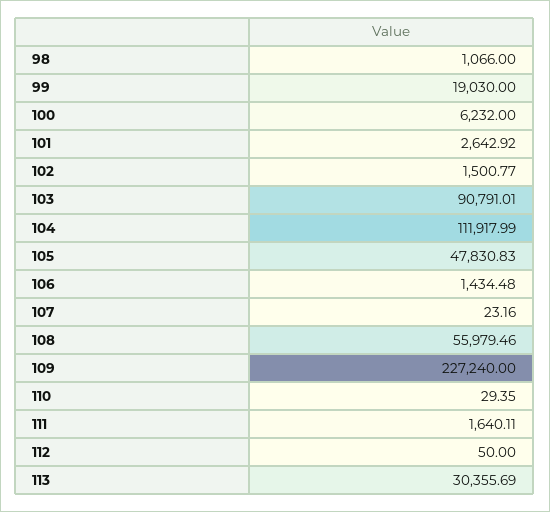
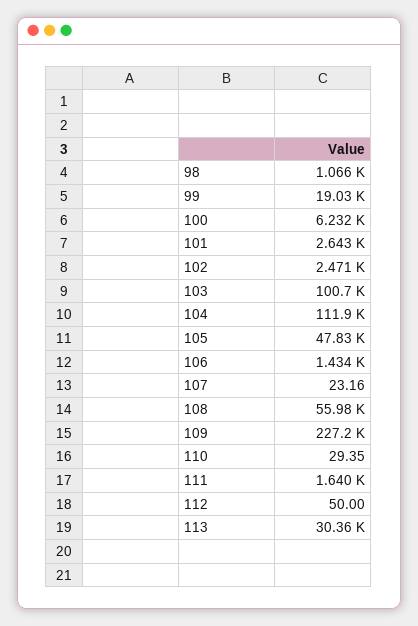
102: 1500.77 -> 2471
103: 90791.01 -> 100700

